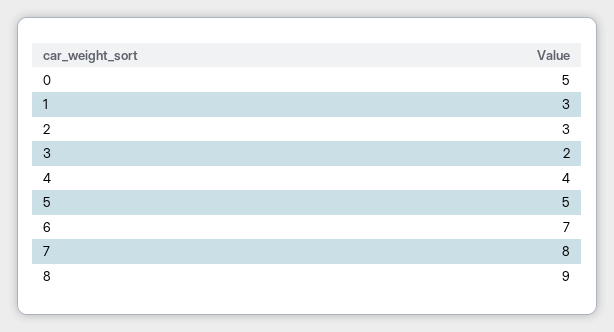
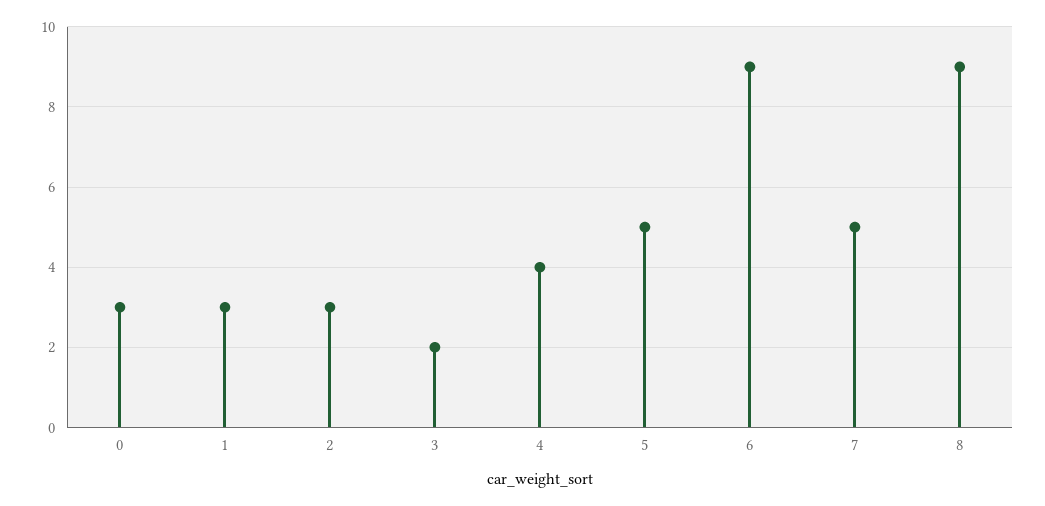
0: 5 -> 3
6: 7 -> 9
7: 8 -> 5

